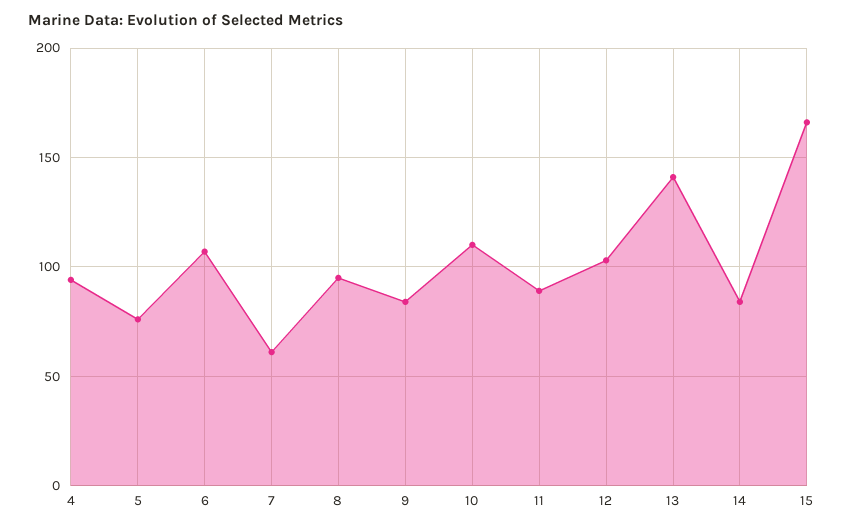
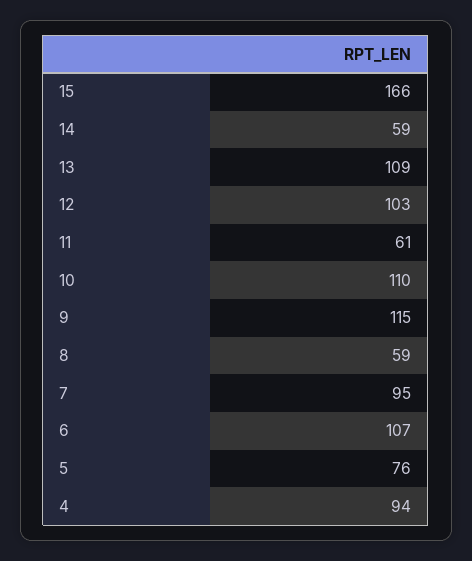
7: 60 -> 95
8: 95 -> 59
9: 85 -> 115
11: 90 -> 61
13: 140 -> 109
14: 85 -> 59

